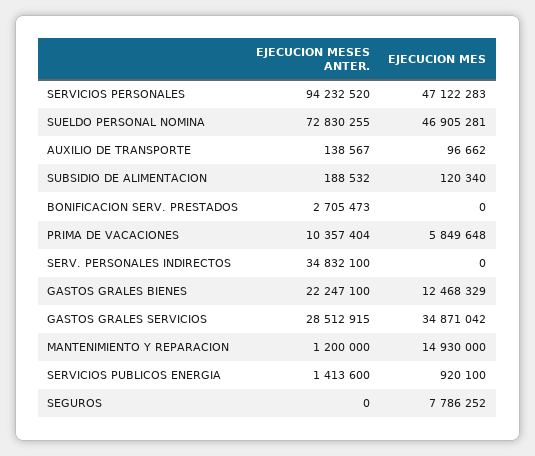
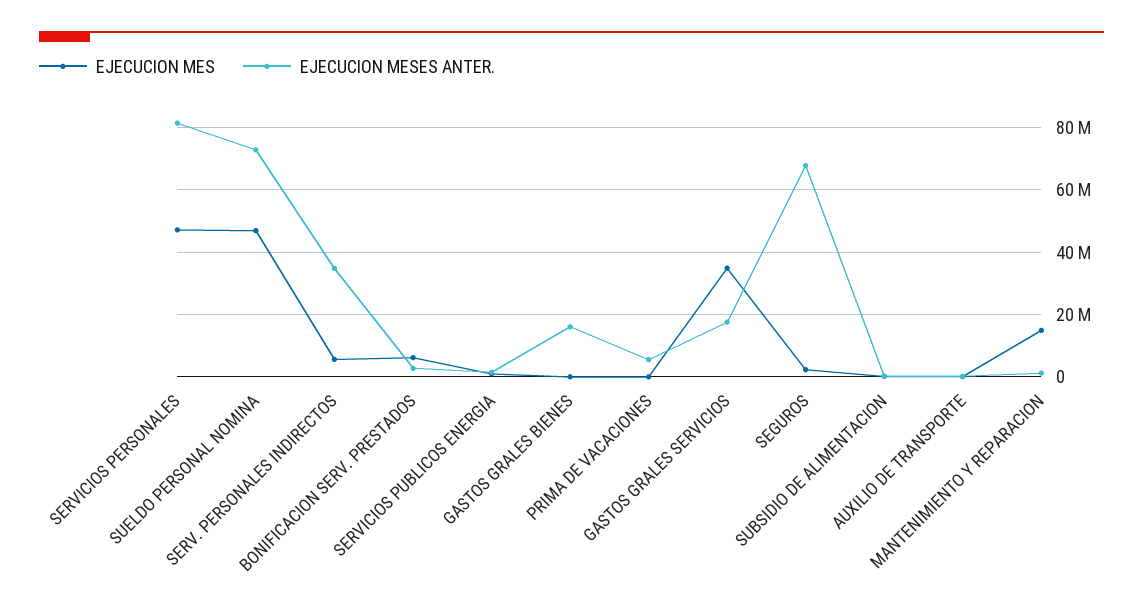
EJECUCION MESES ANTER., SERVICIOS PERSONALES: 94232520 -> 82000000
EJECUCION MES, BONIFICACION SERV. PRESTADOS: 0 -> 6000000
EJECUCION MESES ANTER., PRIMA DE VACACIONES: 10357404 -> 6000000
EJECUCION MES, PRIMA DE VACACIONES: 5849648 -> 0
EJECUCION MES, SERV. PERSONALES INDIRECTOS: 0 -> 6000000
EJECUCION MESES ANTER., GASTOS GRALES BIENES: 22247100 -> 16000000
EJECUCION MES, GASTOS GRALES BIENES: 12468329 -> 0
EJECUCION MESES ANTER., GASTOS GRALES SERVICIOS: 28512915 -> 18000000
EJECUCION MESES ANTER., SEGUROS: 0 -> 68000000
EJECUCION MES, SEGUROS: 7786252 -> 2000000

